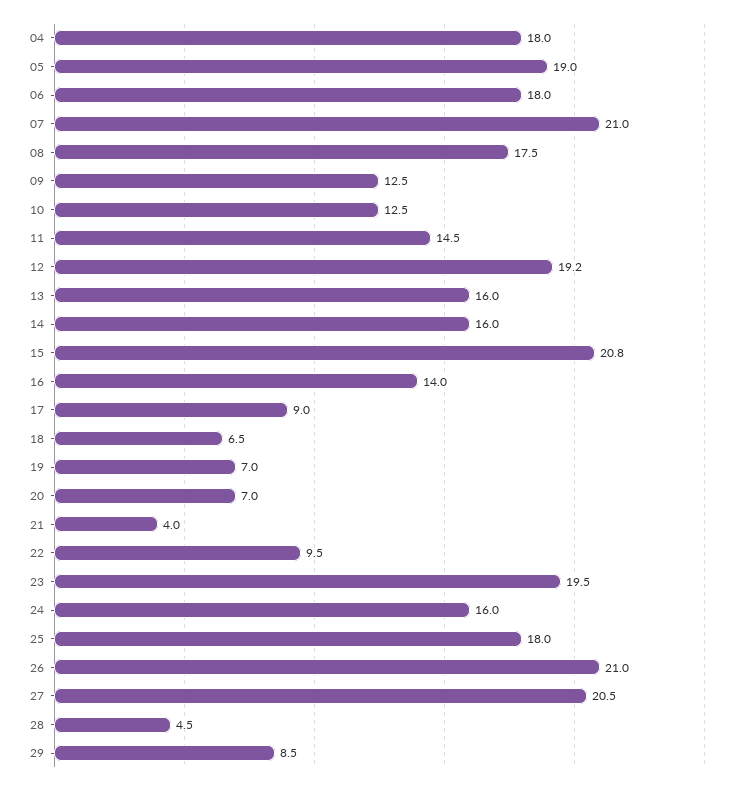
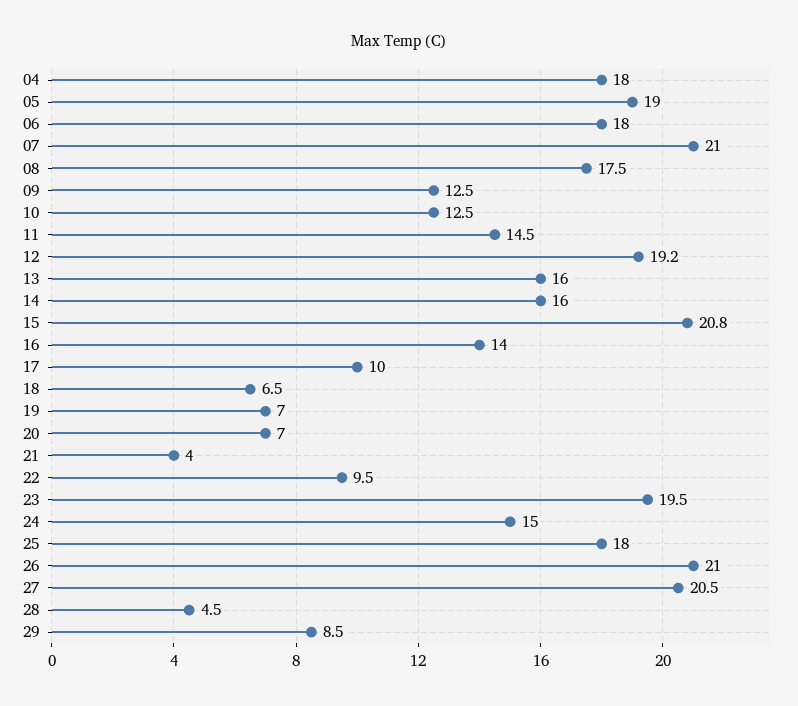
17: 9 -> 10
24: 16 -> 15

